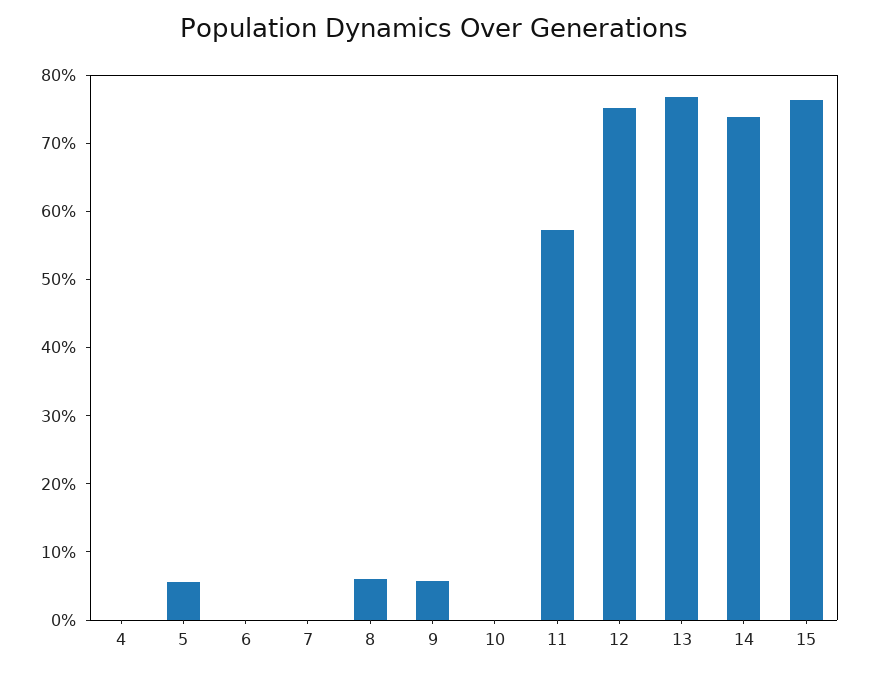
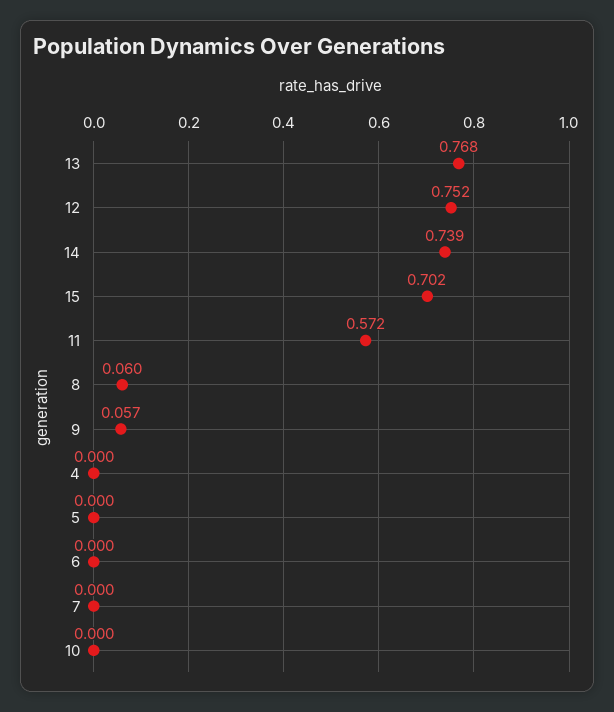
5: 0.06 -> 0
15: 0.76 -> 0.702

